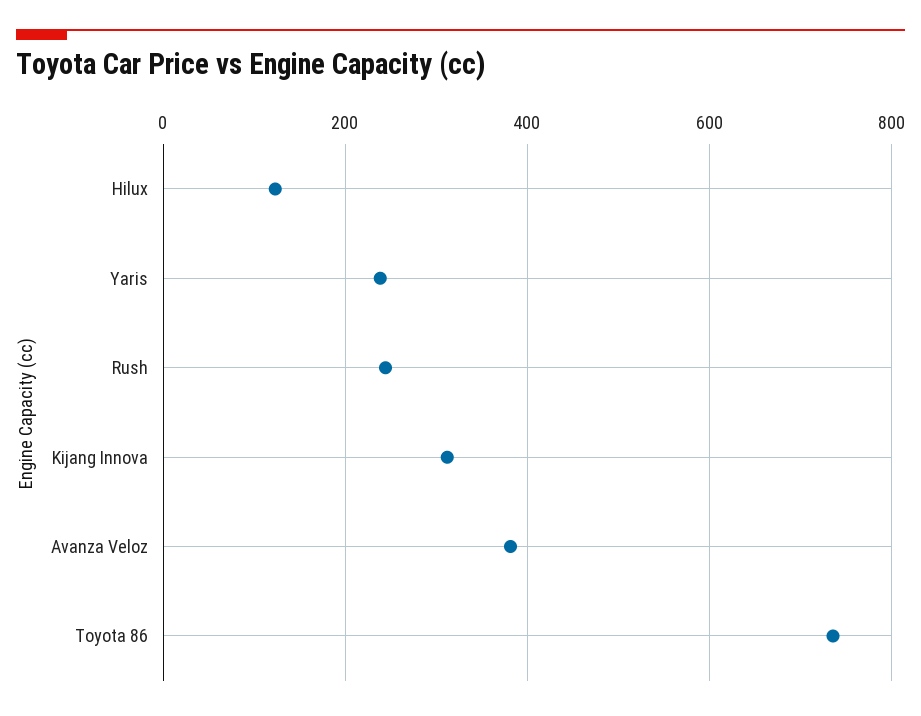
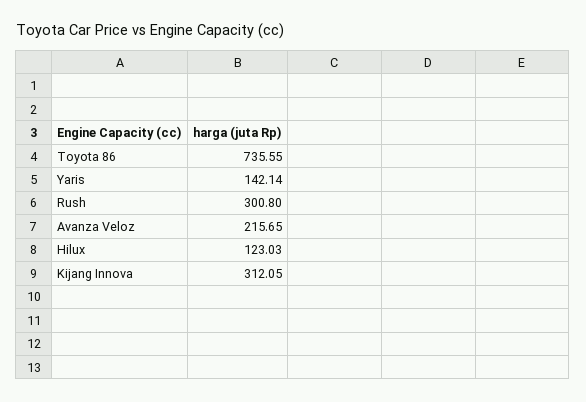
Yaris: 240 -> 142.14
Rush: 240 -> 300.8
Avanza Veloz: 380 -> 215.65

